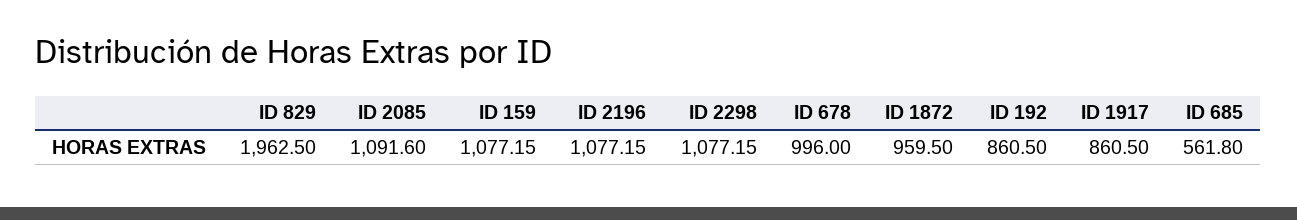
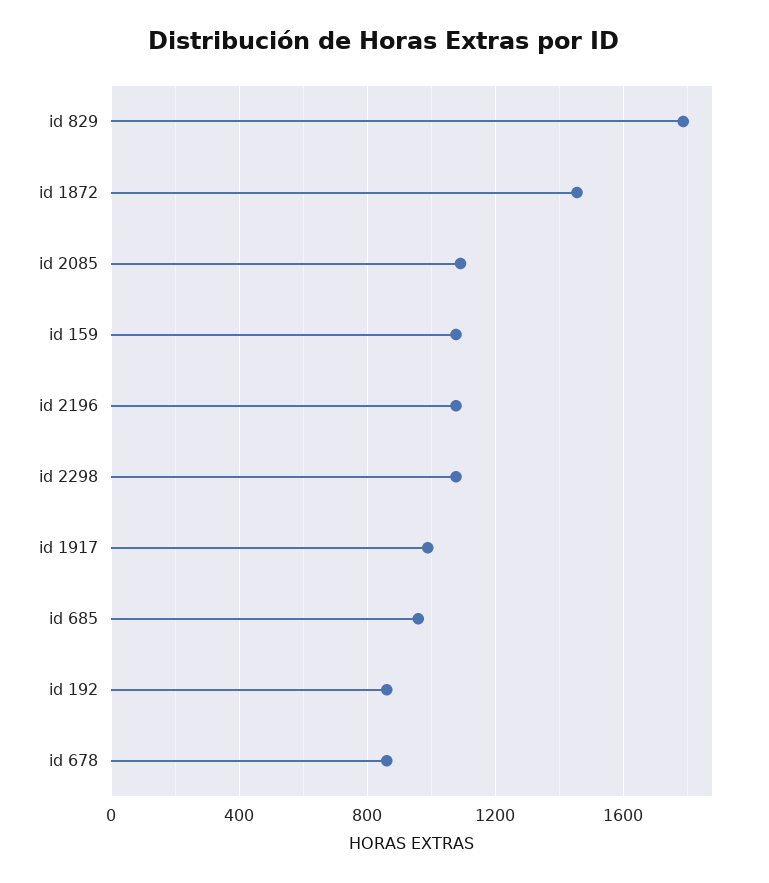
ID 829: 1962.5 -> 1800
ID 678: 996 -> 850
ID 1872: 959.5 -> 1450
ID 1917: 860.5 -> 1000
ID 685: 561.8 -> 950

